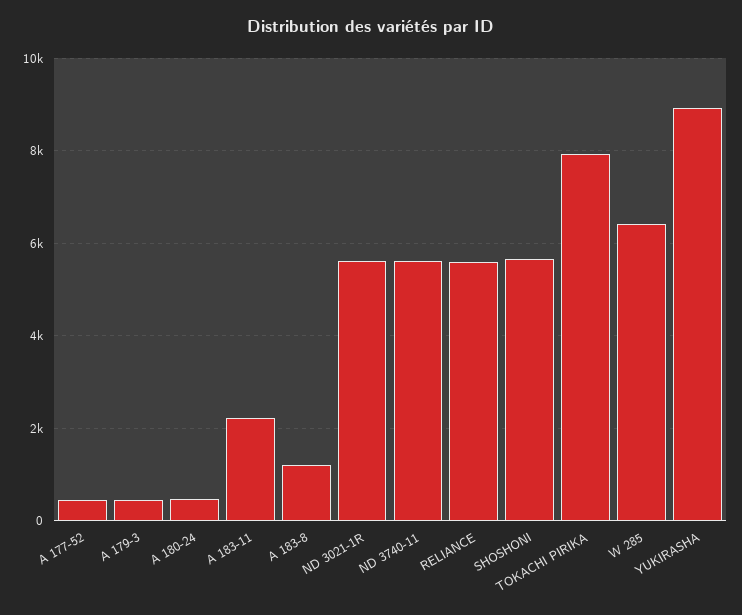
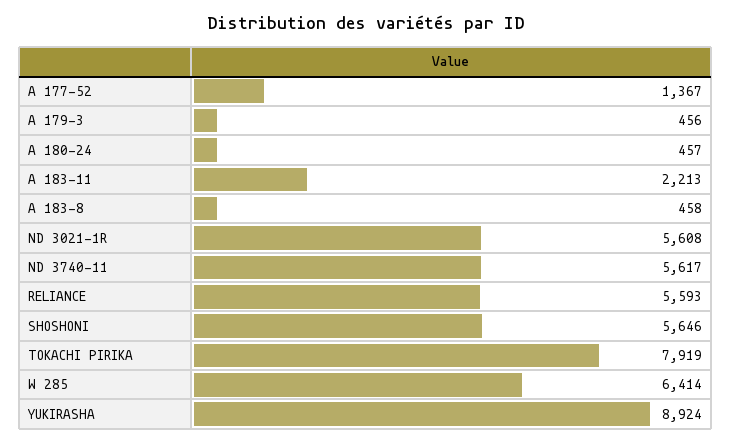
A 177-52: 400 -> 1367
A 183-8: 1200 -> 458

